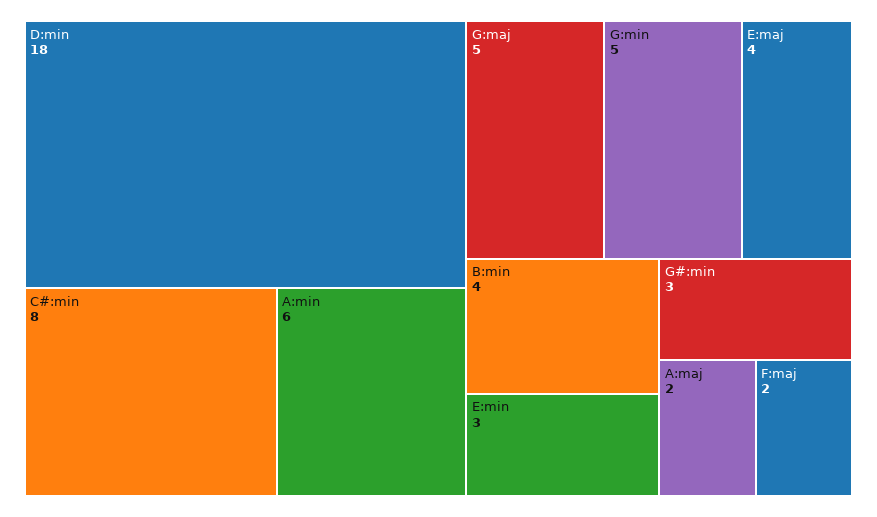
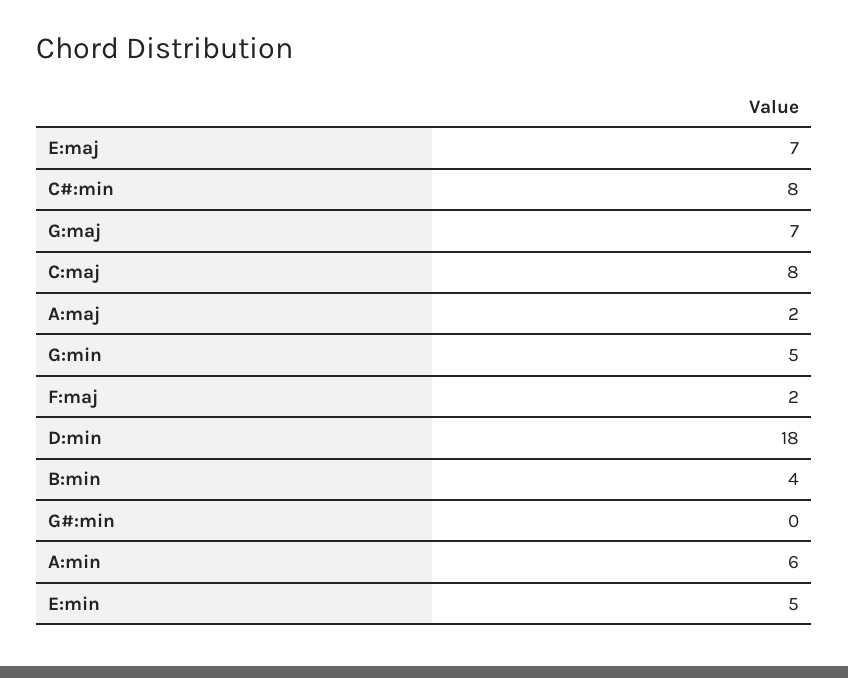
G:maj: 5 -> 7
E:maj: 4 -> 7
E:min: 3 -> 5
G#:min: 3 -> 0
C:maj: none -> 8

